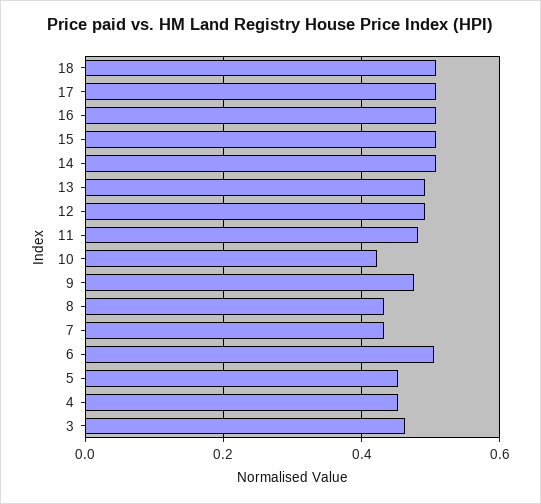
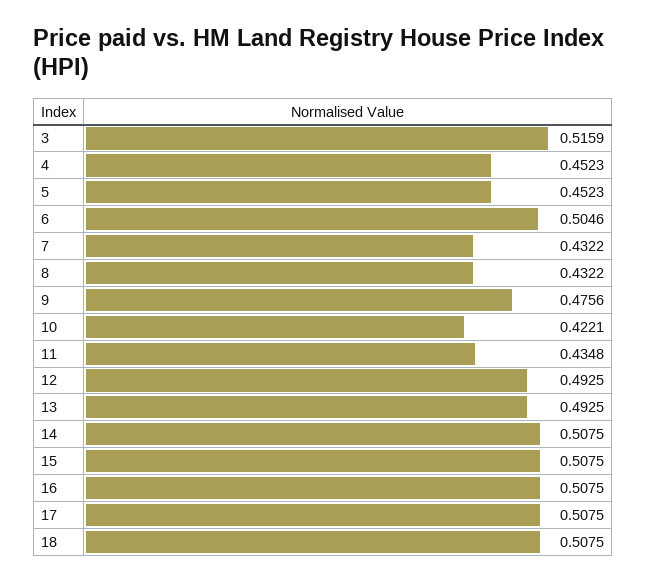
11: 0.48 -> 0.4348
3: 0.46 -> 0.5159

